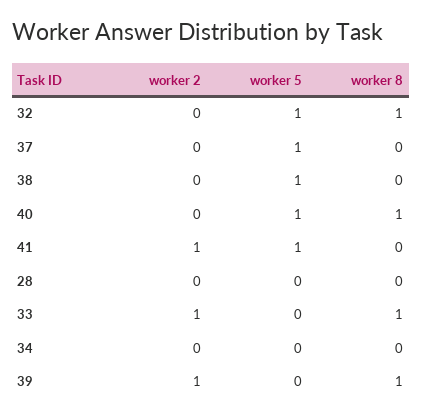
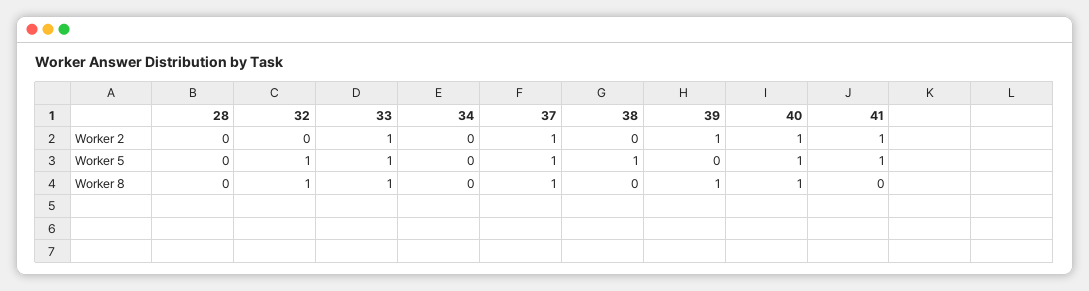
worker 2, 37: 0 -> 1
worker 8, 37: 0 -> 1
worker 2, 40: 0 -> 1
worker 5, 33: 0 -> 1

